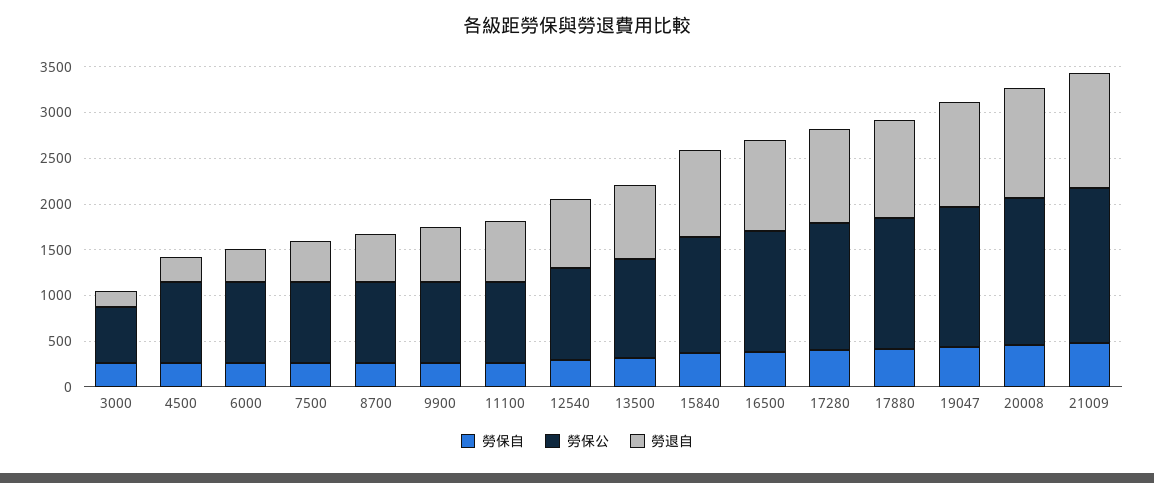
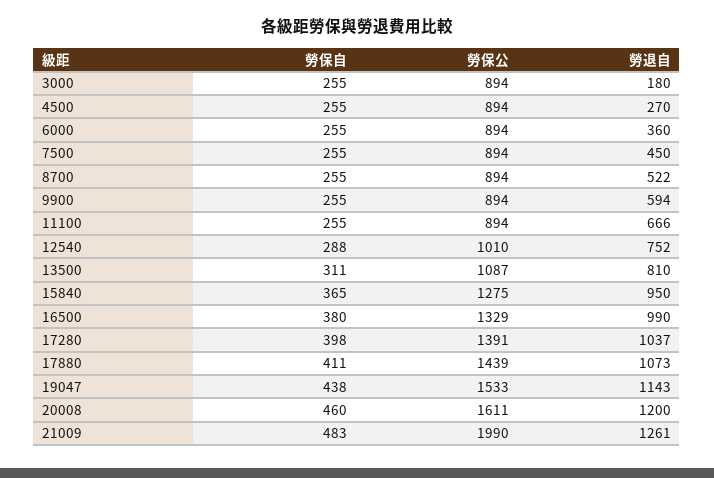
勞保公, 3000: 600 -> 894
勞保公, 21009: 1700 -> 1990

